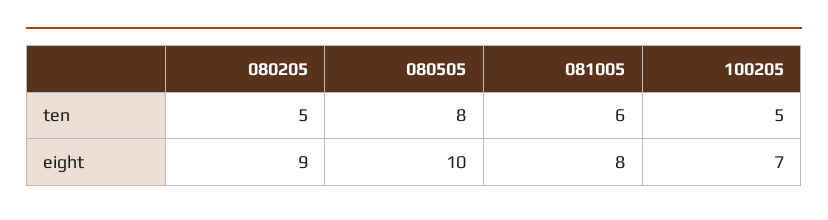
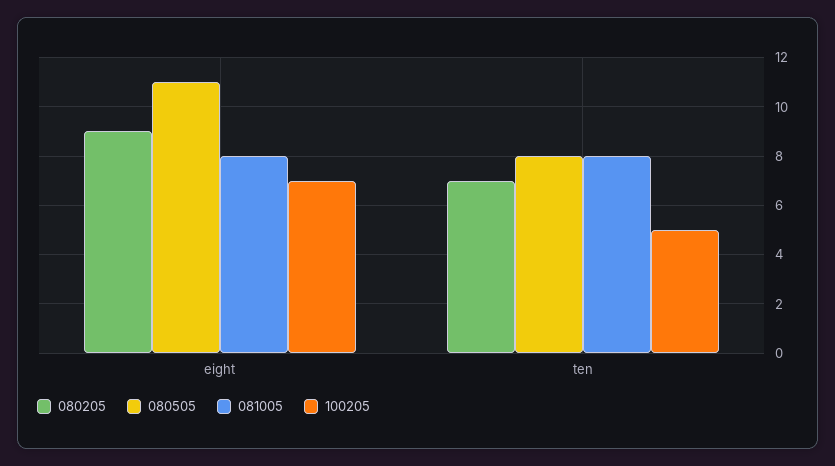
080205, ten: 5 -> 7
081005, ten: 6 -> 8
080505, eight: 10 -> 11

